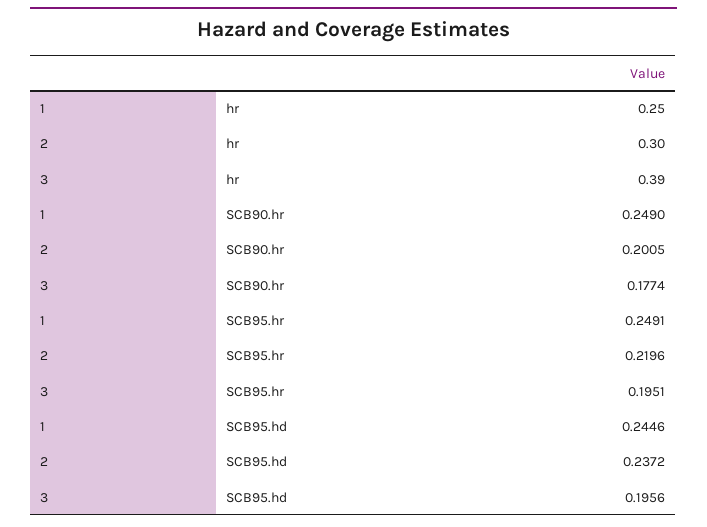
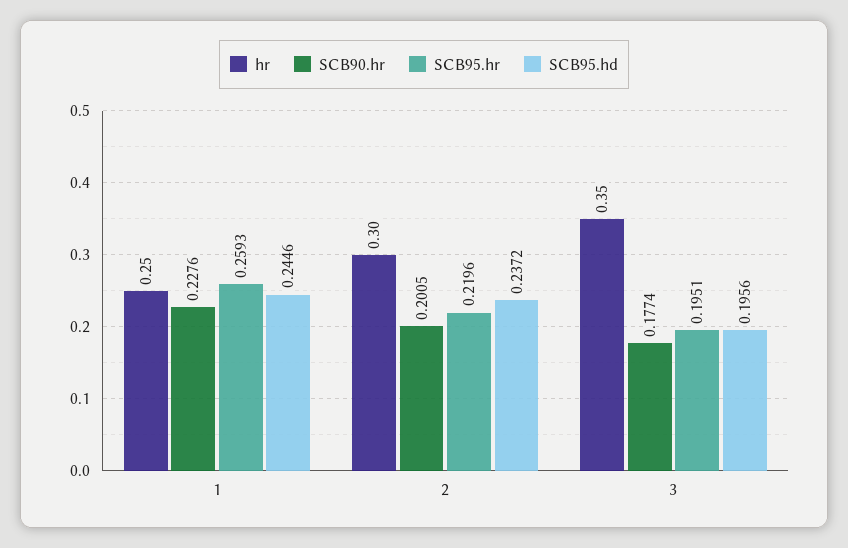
hr, 3: 0.39 -> 0.35
SCB90.hr, 1: 0.249 -> 0.2276
SCB95.hr, 1: 0.2491 -> 0.2593

